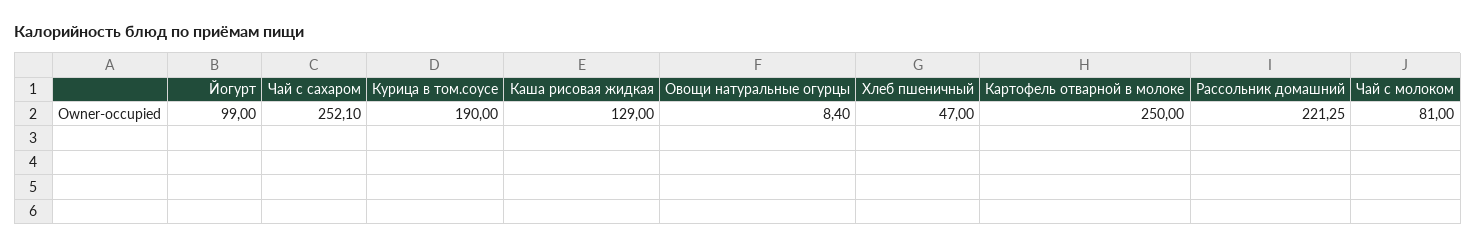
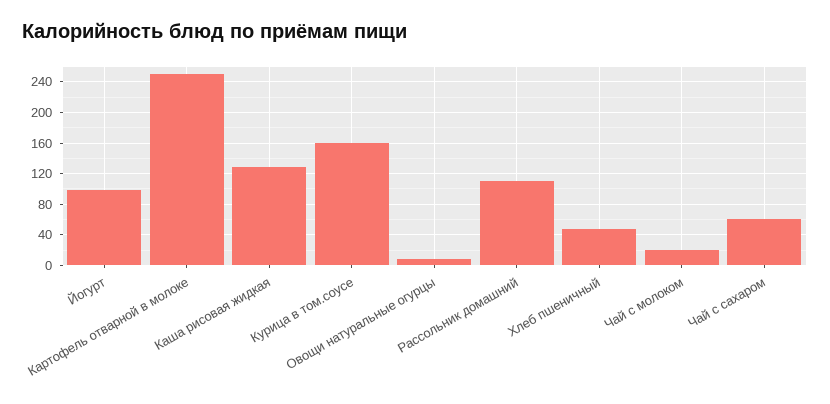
Чай с сахаром: 252.1 -> 60
Курица в том.соусе: 190 -> 160
Рассольник домашний: 221.25 -> 110
Чай с молоком: 81 -> 20

